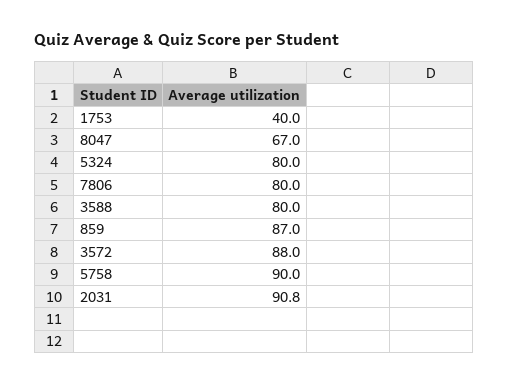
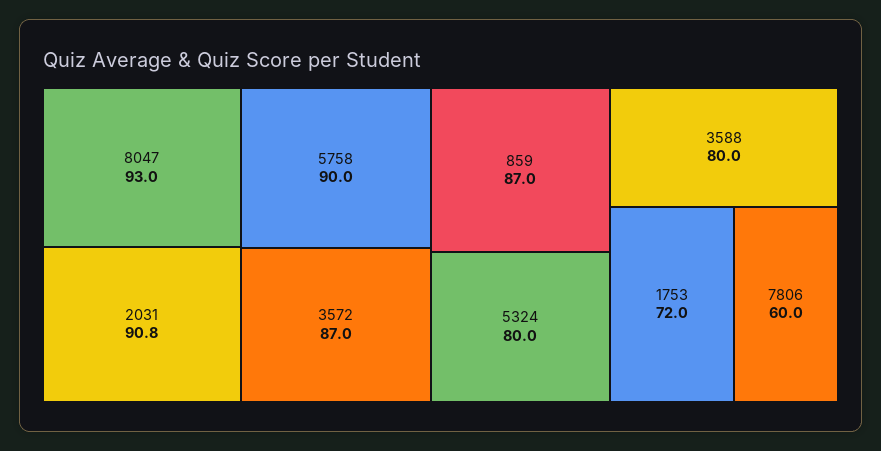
1753: 40 -> 72
8047: 67 -> 93
7806: 80 -> 60
3572: 88 -> 87

